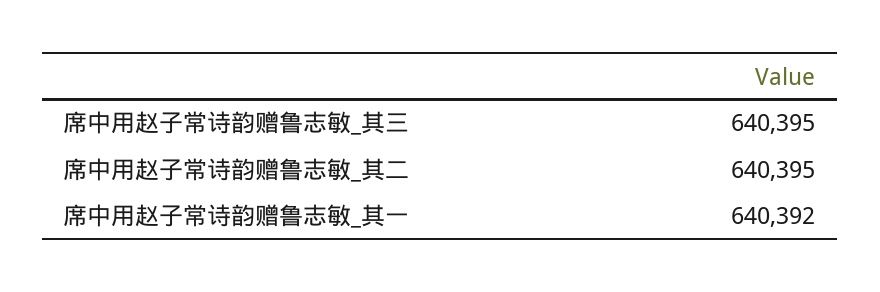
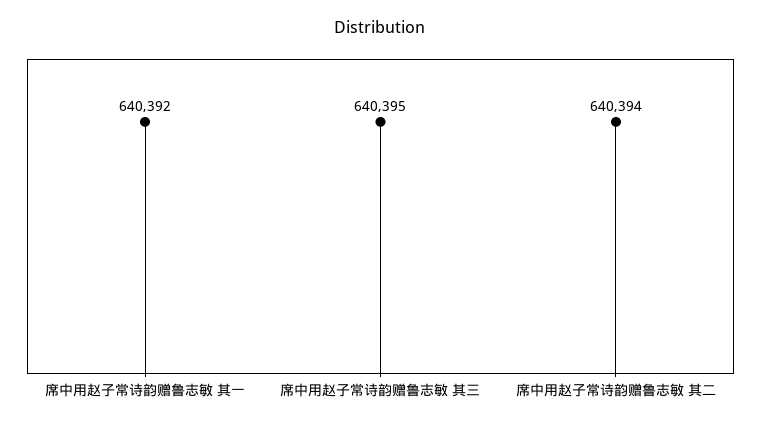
席中用赵子常诗韵赠鲁志敏_其二: 640395 -> 640394

